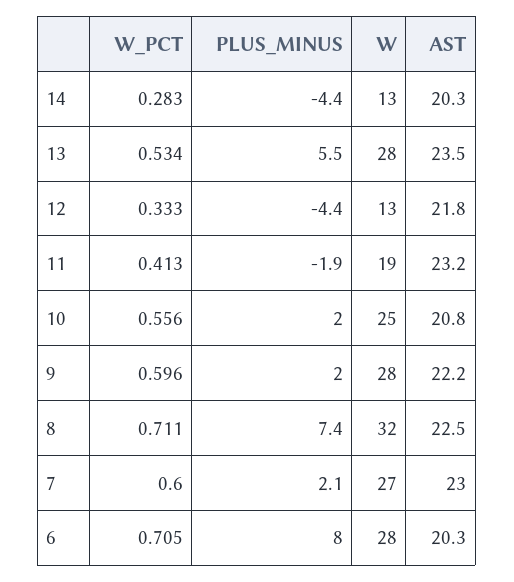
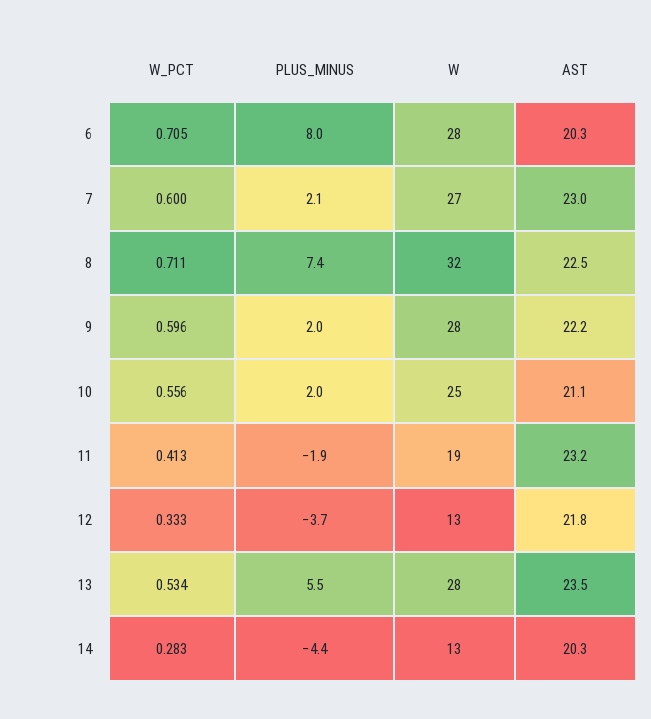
PLUS_MINUS, 12: -4.4 -> -3.7
AST, 10: 20.8 -> 21.1

